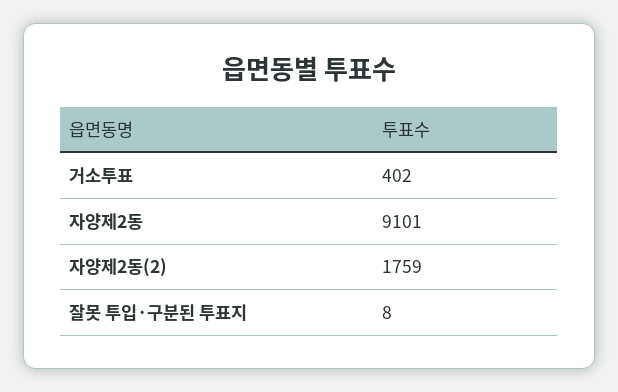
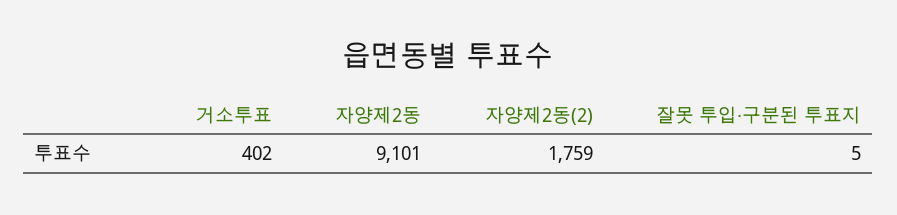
잘못 투입·구분된 투표지: 8 -> 5

